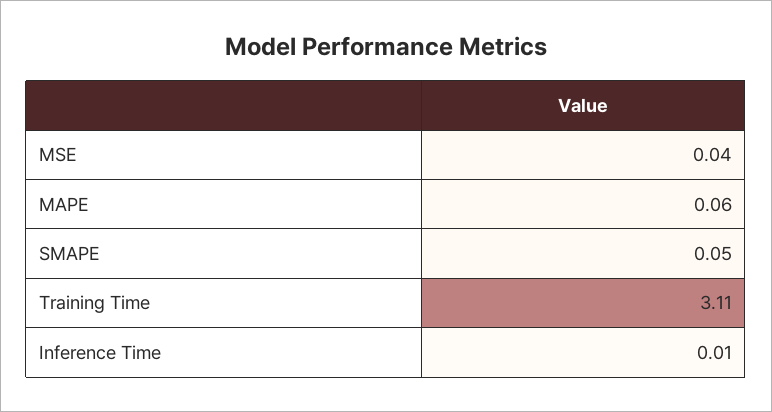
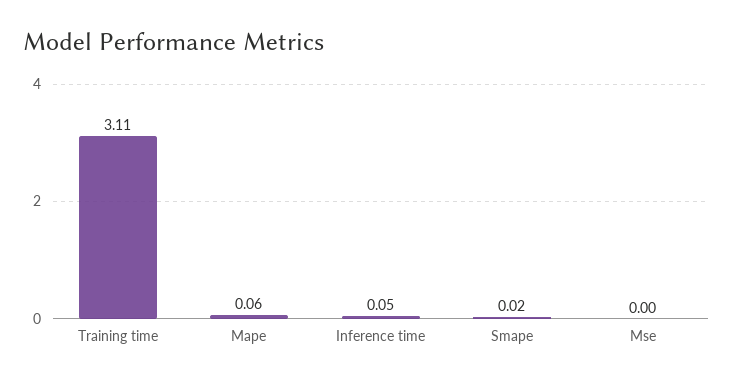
MSE: 0.04 -> 0
SMAPE: 0.05 -> 0.02
Inference Time: 0.01 -> 0.05

